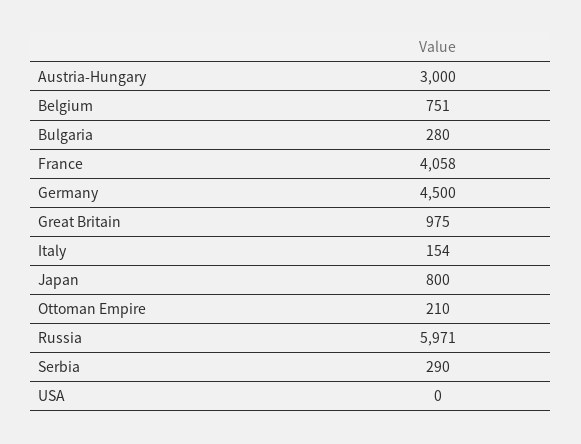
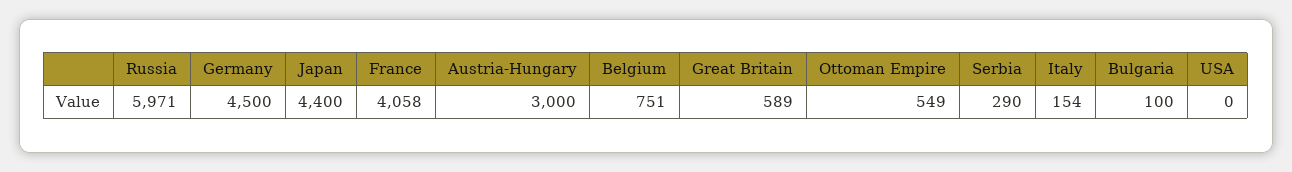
Bulgaria: 280 -> 100
Great Britain: 975 -> 589
Japan: 800 -> 4400
Ottoman Empire: 210 -> 549

